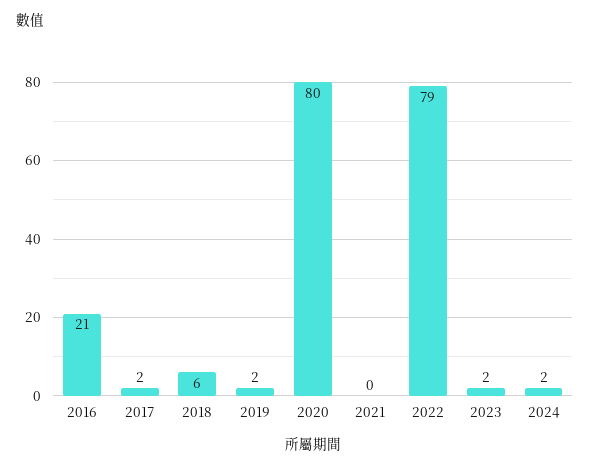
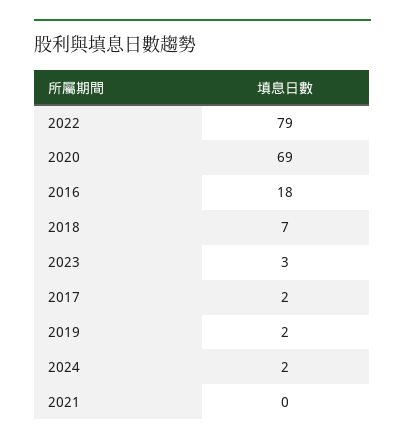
2016: 21 -> 18
2018: 6 -> 7
2020: 80 -> 69
2023: 2 -> 3

